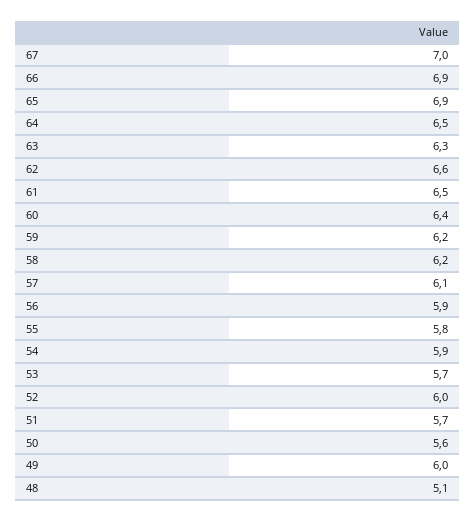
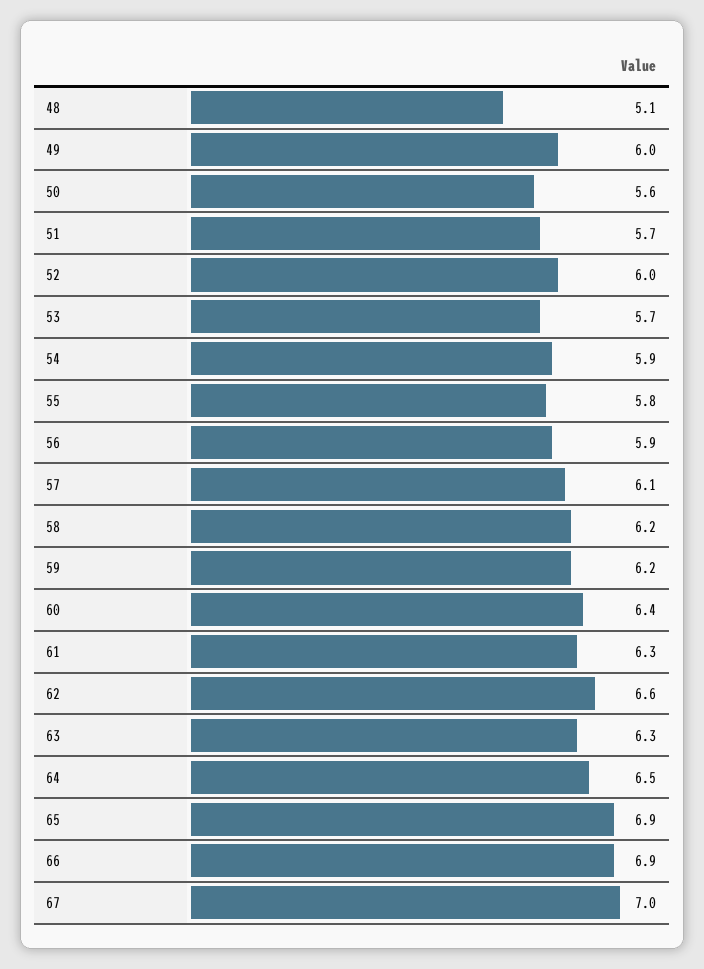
61: 6.5 -> 6.3

